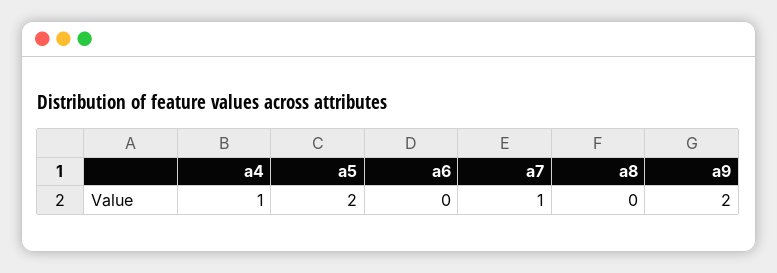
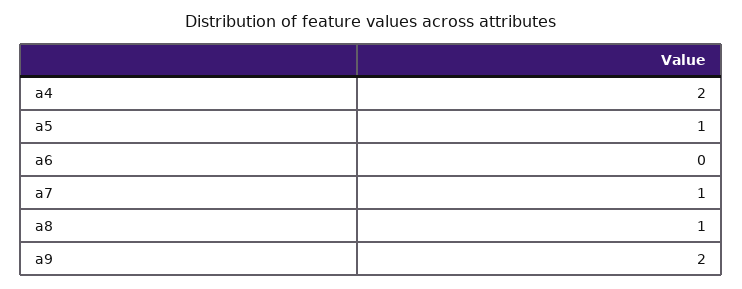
a4: 1 -> 2
a5: 2 -> 1
a8: 0 -> 1

